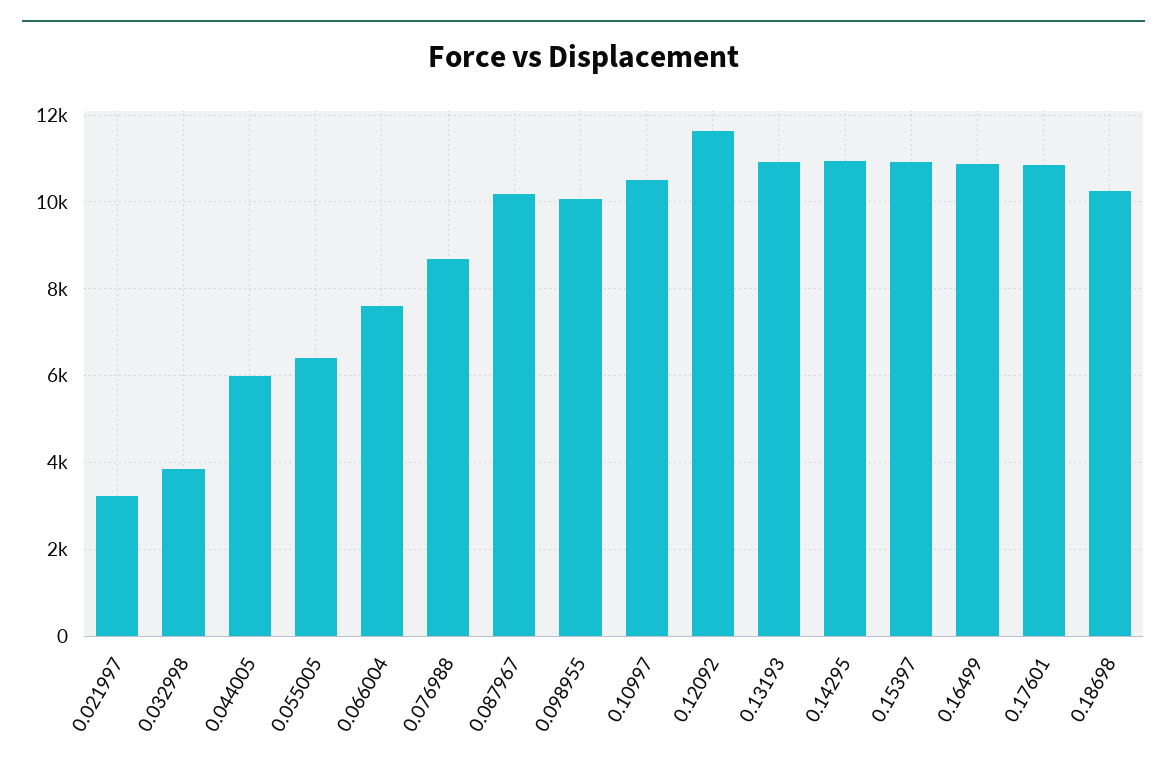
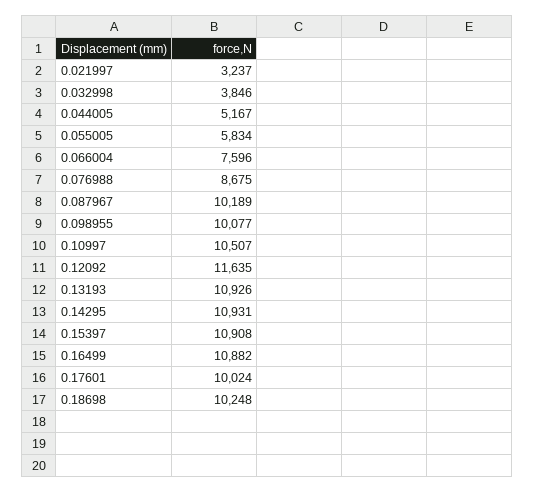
0.044005: 6000 -> 5167
0.055005: 6400 -> 5834
0.17601: 10800 -> 10024

